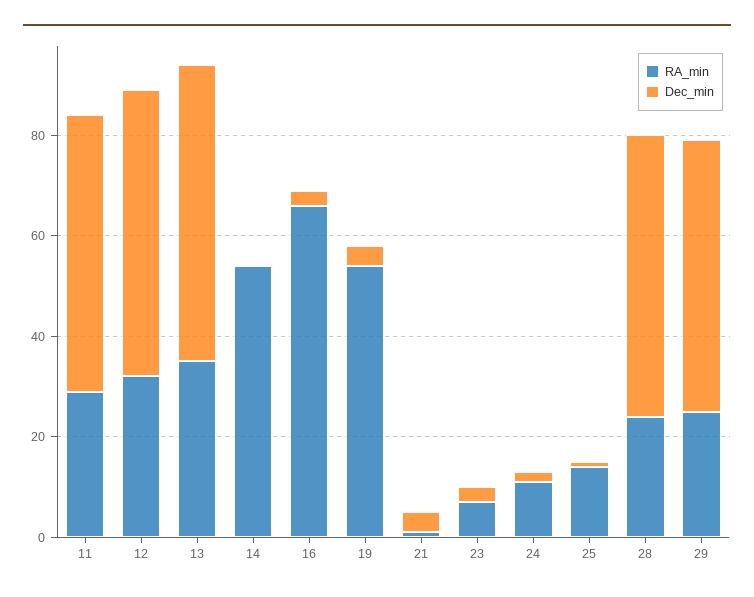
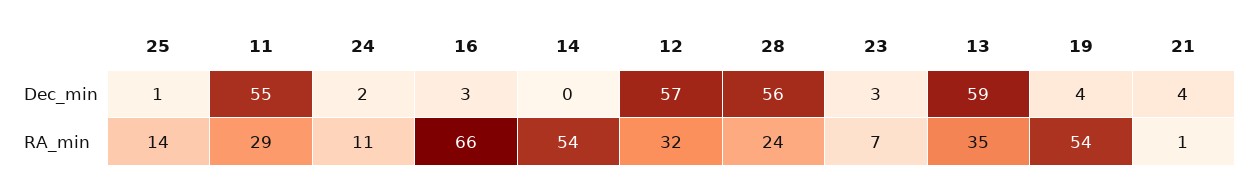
RA_min, 29: 25 -> none
Dec_min, 29: 55 -> none

